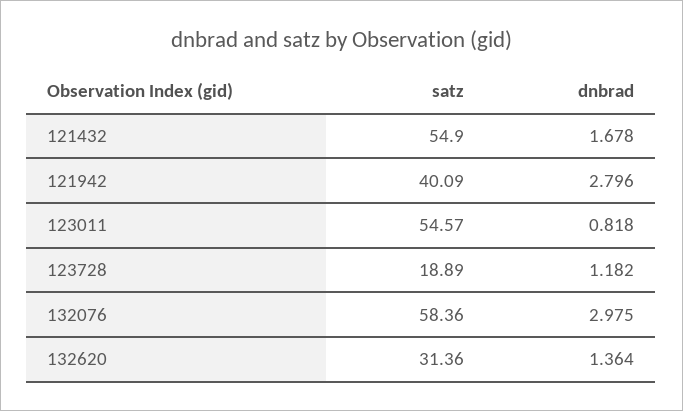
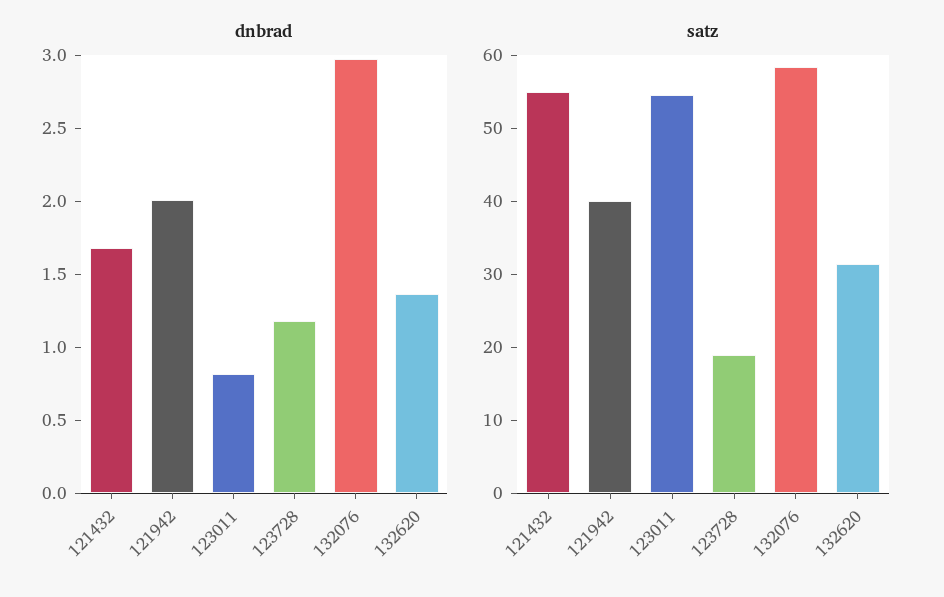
dnbrad, 121942: 2.796 -> 2

